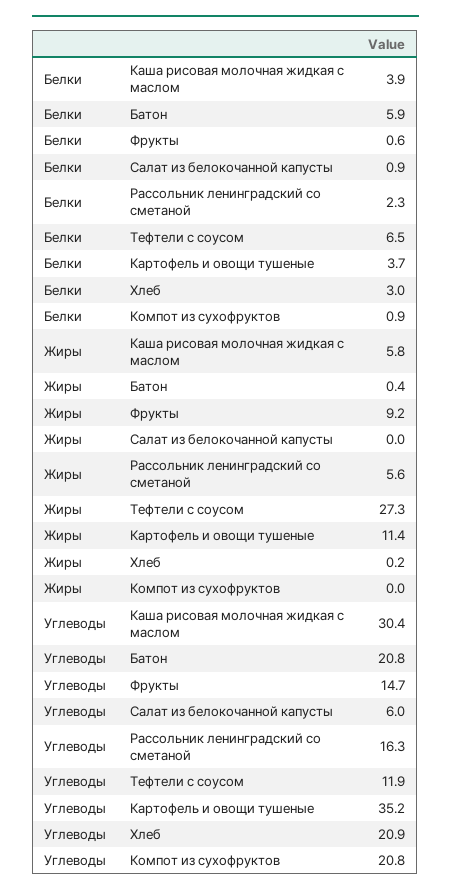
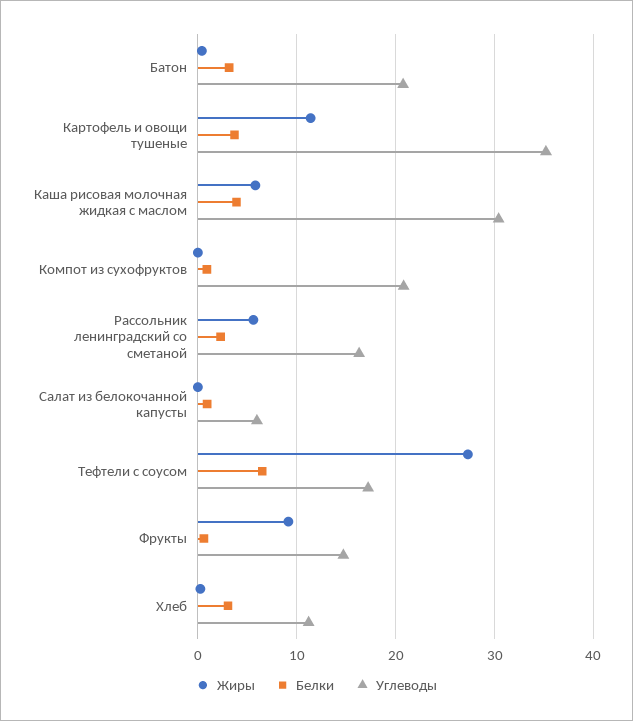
Белки, Батон: 5.9 -> 3
Углеводы, Тефтели с соусом: 11.9 -> 17
Углеводы, Хлеб: 20.9 -> 11

